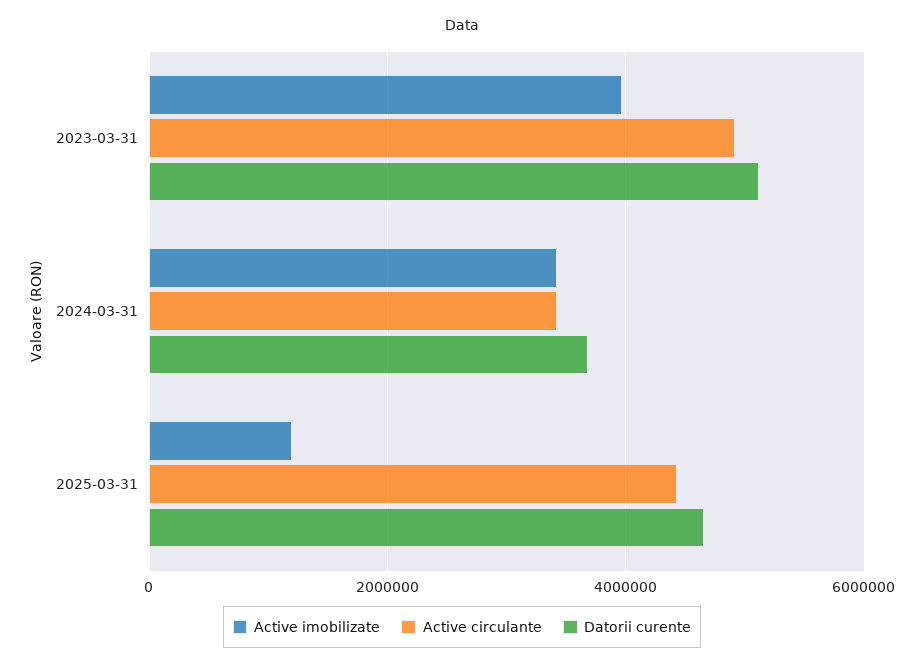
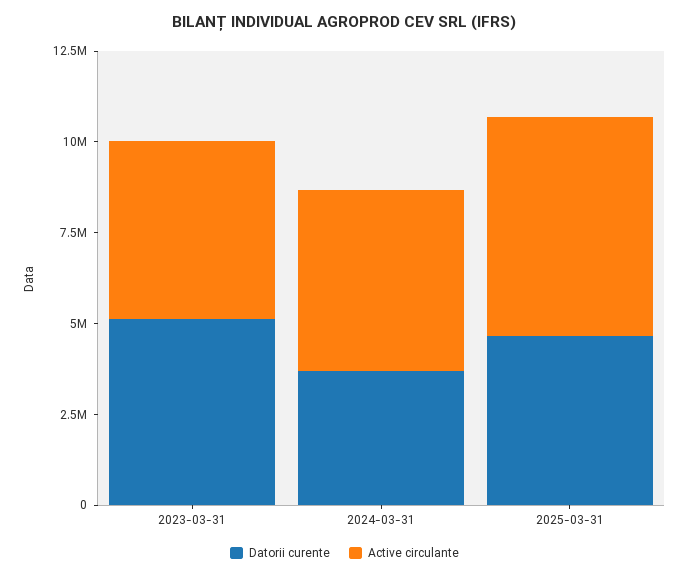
Active imobilizate, 2023-03-31: 4000000 -> none
Active imobilizate, 2024-03-31: 3400000 -> none
Active circulante, 2024-03-31: 3400000 -> 5000000
Active imobilizate, 2025-03-31: 1200000 -> none
Active circulante, 2025-03-31: 4400000 -> 6000000

